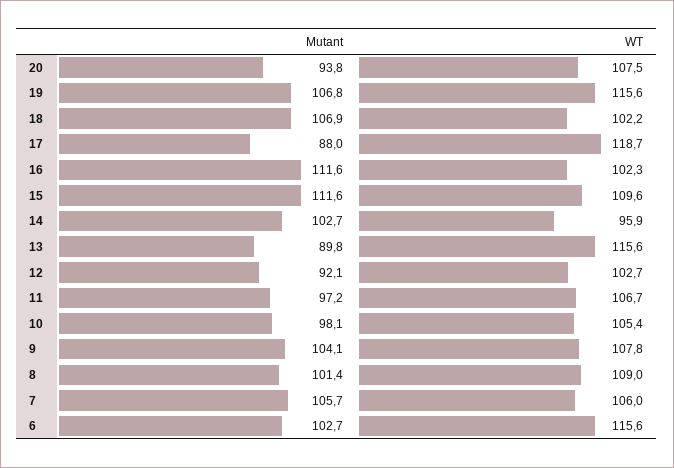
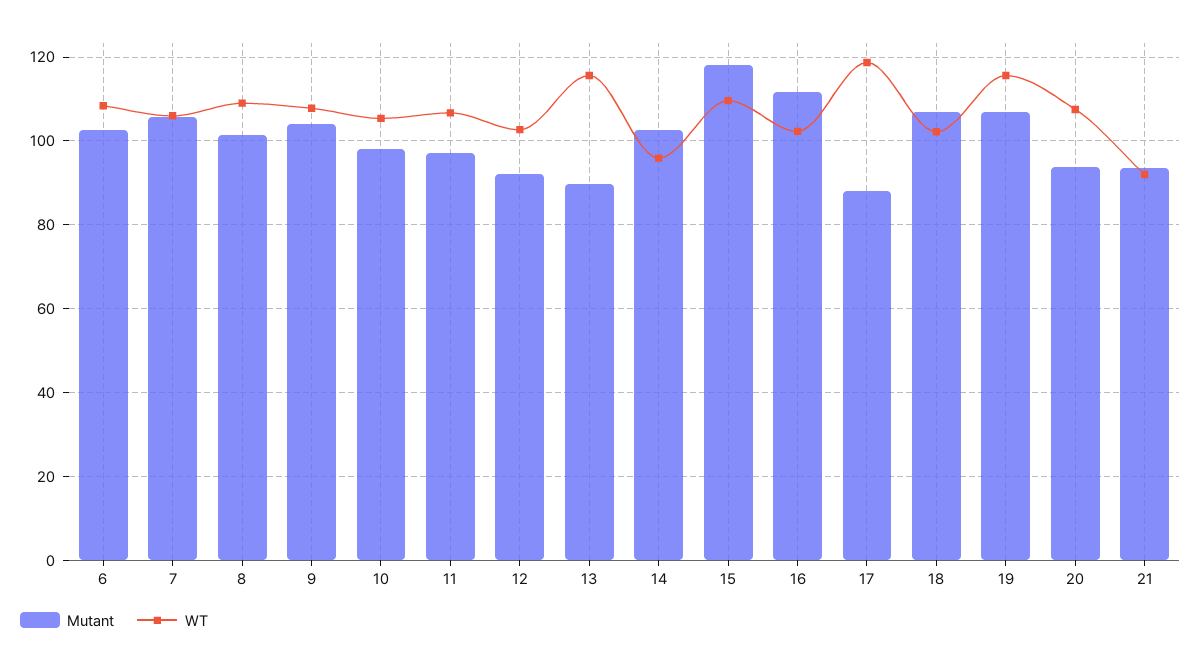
Mutant, 15: 111.6 -> 118
WT, 6: 115.6 -> 108
Mutant, 21: none -> 94
WT, 21: none -> 92

